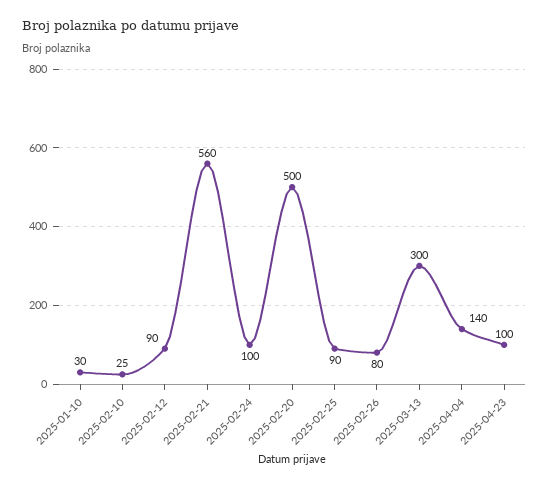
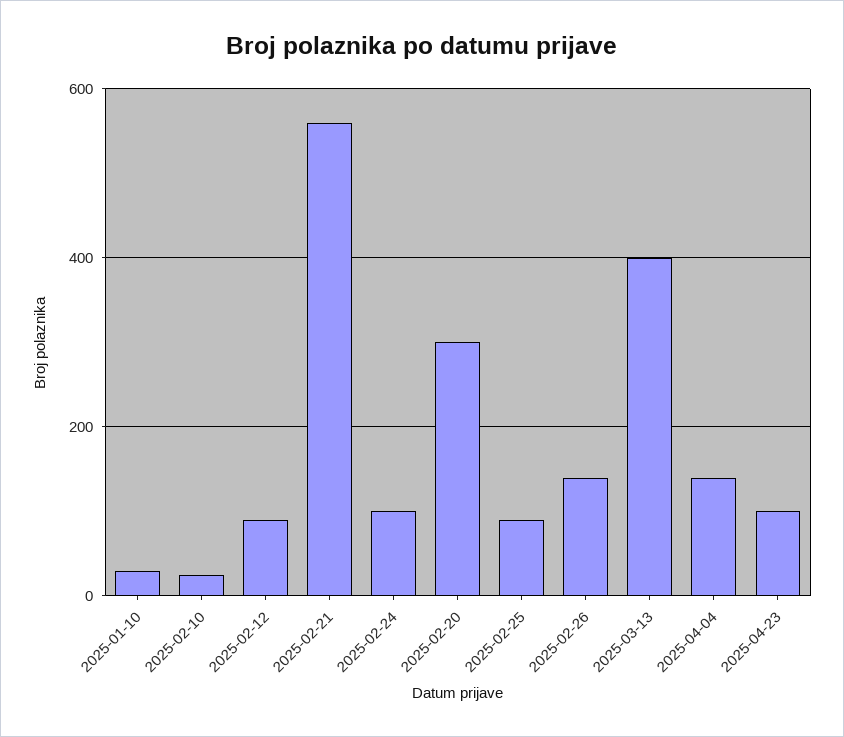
2025-02-20: 500 -> 300
2025-02-26: 80 -> 140
2025-03-13: 300 -> 400

